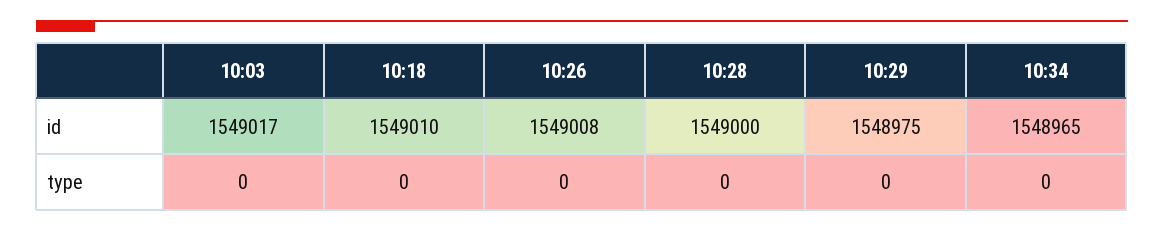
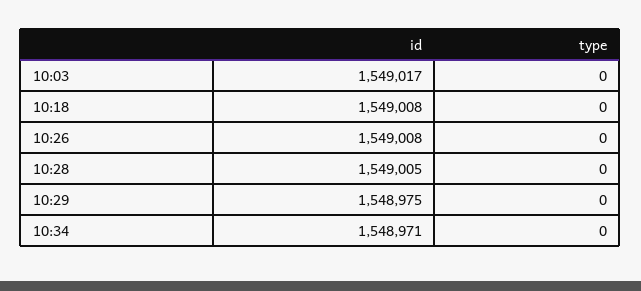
10:18, id: 1549010 -> 1549008
10:28, id: 1549000 -> 1549005
10:34, id: 1548965 -> 1548971

